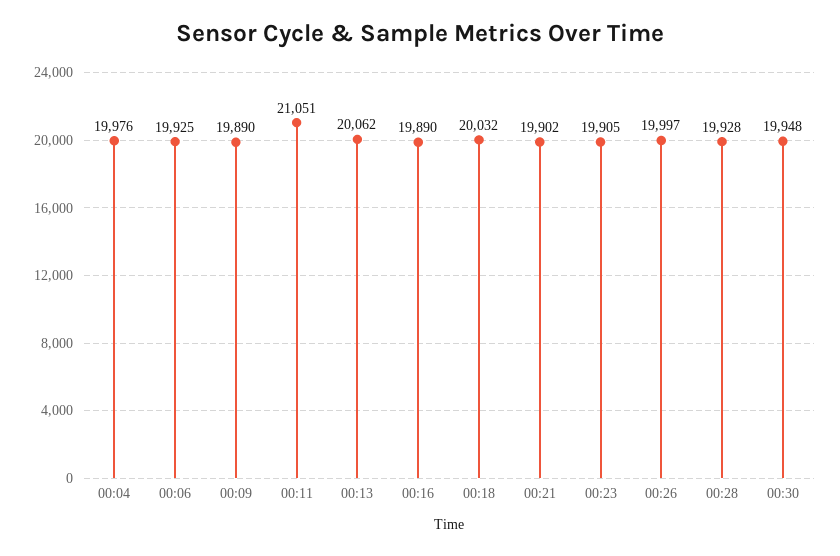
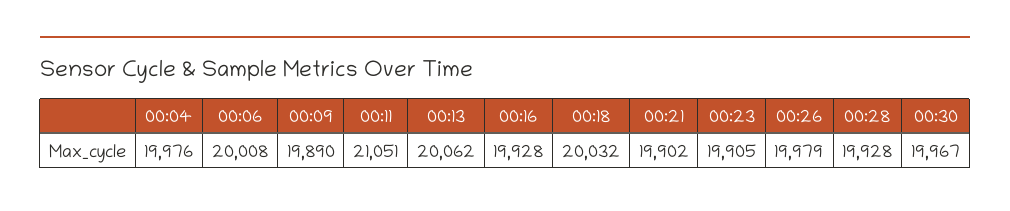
00:06: 19925 -> 20008
00:16: 19890 -> 19928
00:26: 19997 -> 19979
00:30: 19948 -> 19967

